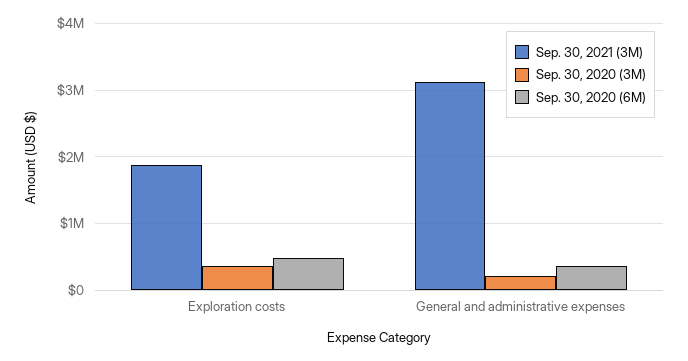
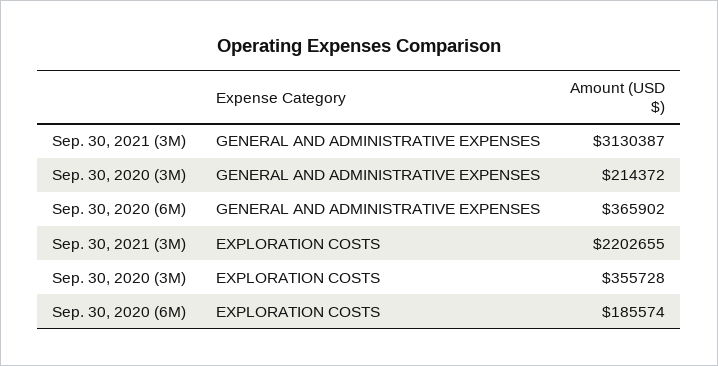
Sep. 30, 2021 (3M), Exploration costs: 1900000 -> 2202655
Sep. 30, 2020 (6M), Exploration costs: 500000 -> 185574

